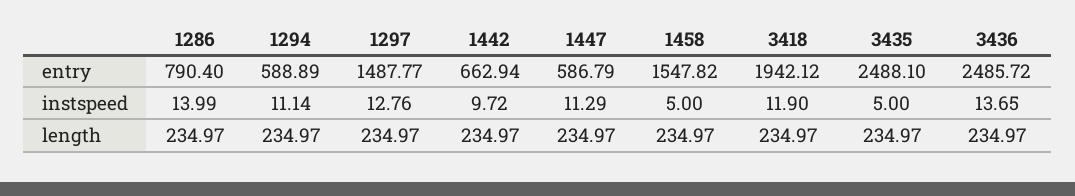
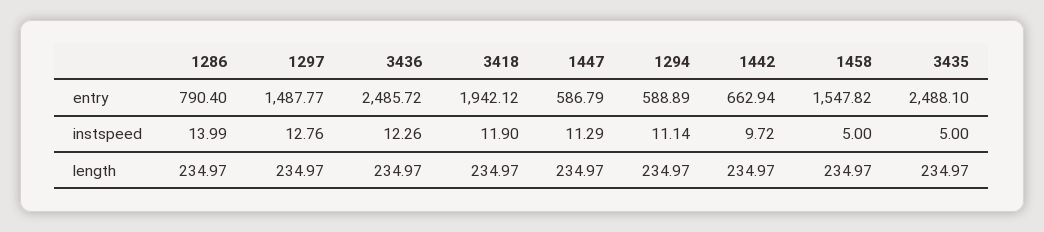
3436, instspeed: 13.65 -> 12.26

